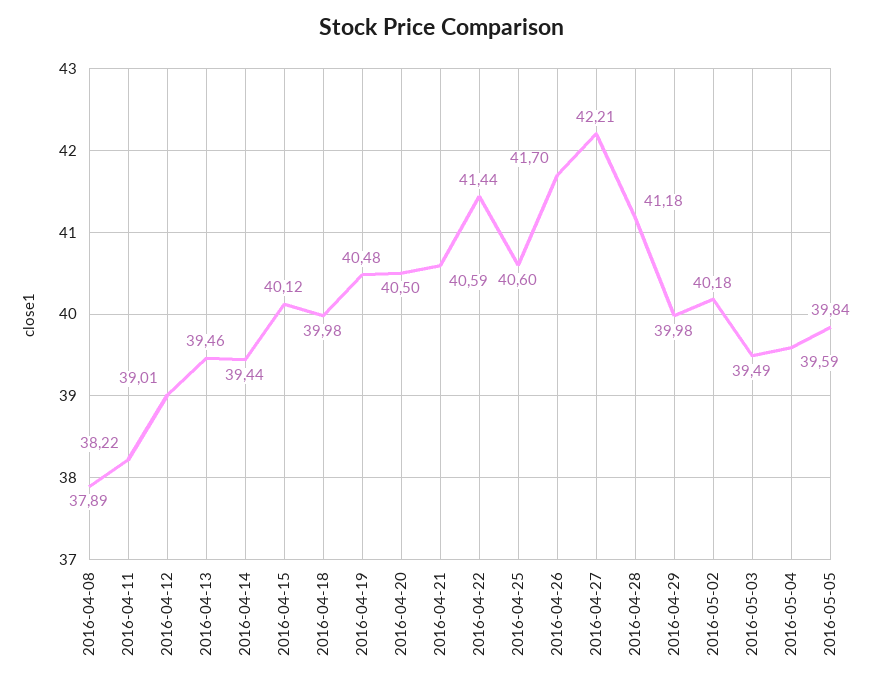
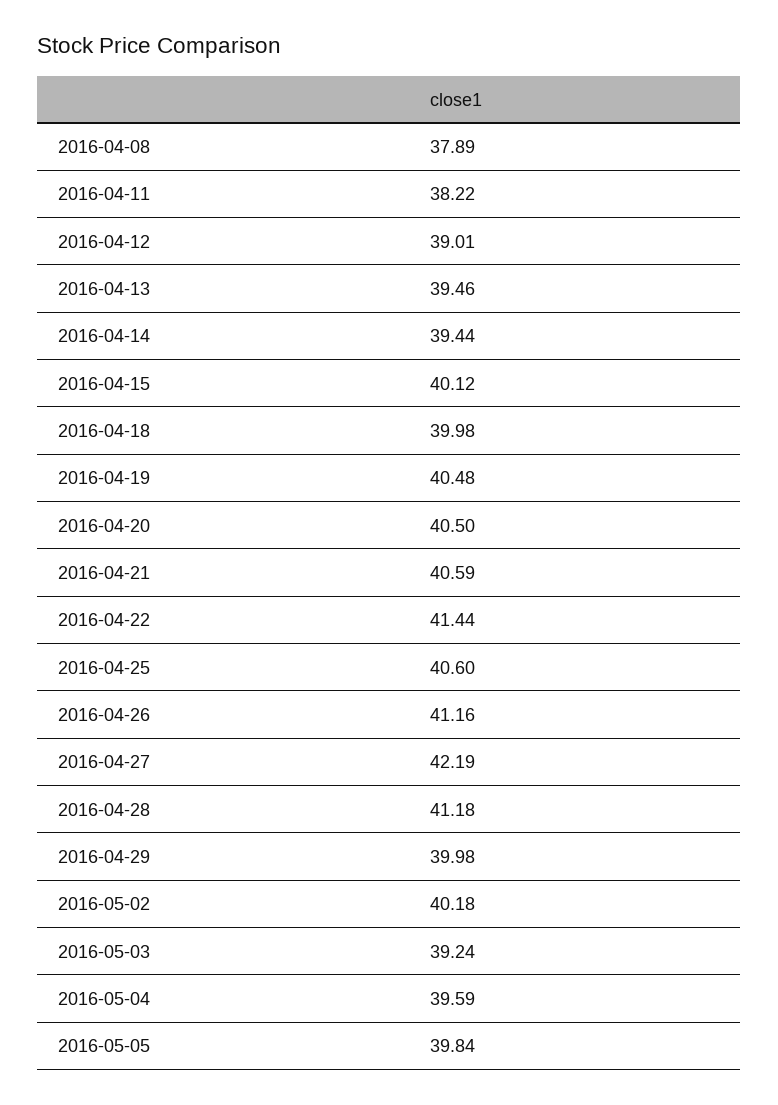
2016-04-26: 41.7 -> 41.16
2016-04-27: 42.21 -> 42.19
2016-05-03: 39.49 -> 39.24

